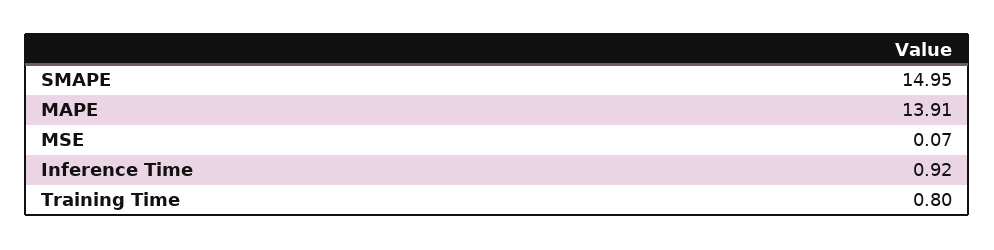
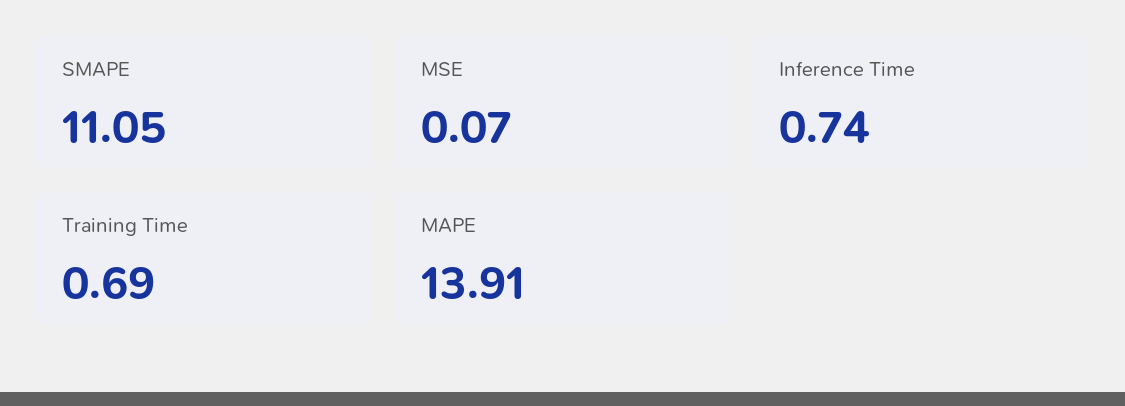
SMAPE: 14.95 -> 11.05
Inference Time: 0.92 -> 0.74
Training Time: 0.8 -> 0.69

